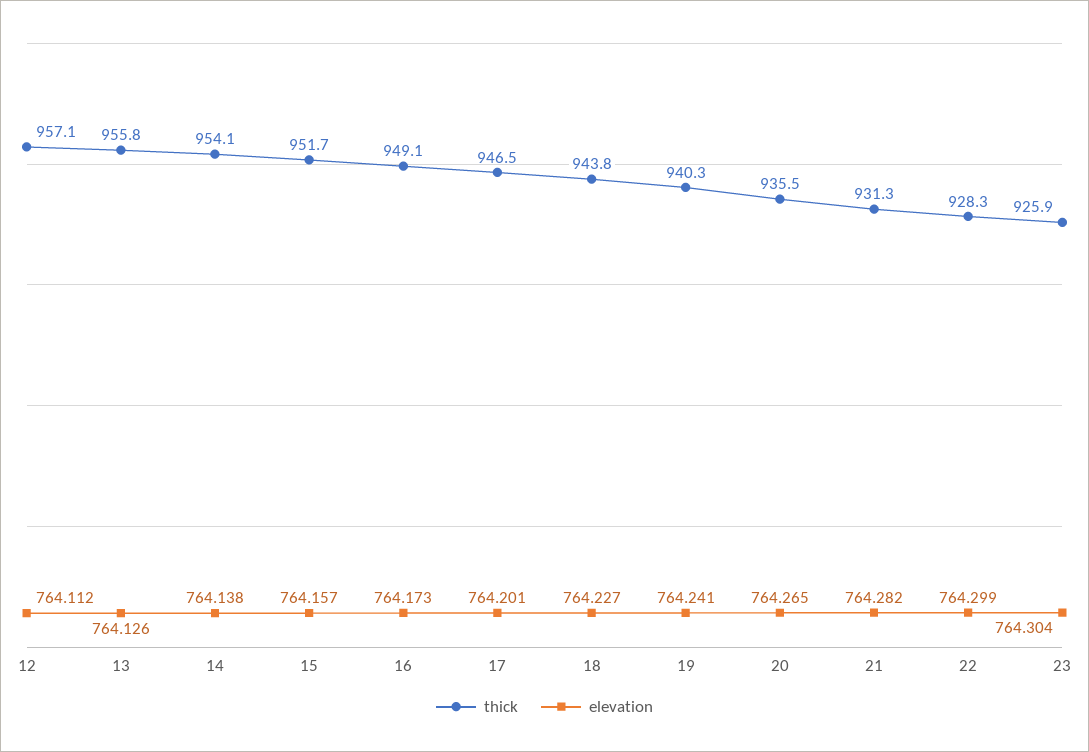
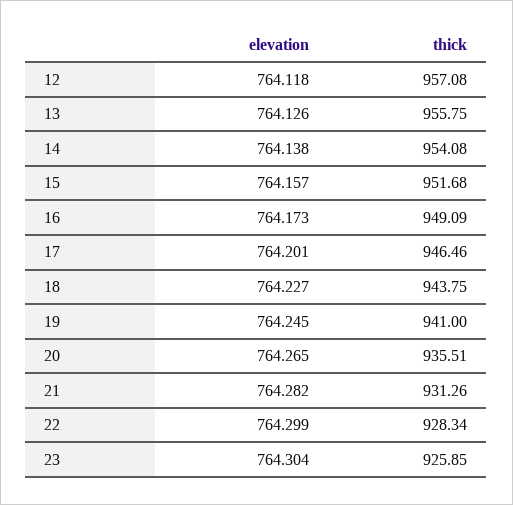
elevation, 12: 764.112 -> 764.118
thick, 19: 940.3 -> 941
elevation, 19: 764.241 -> 764.245

